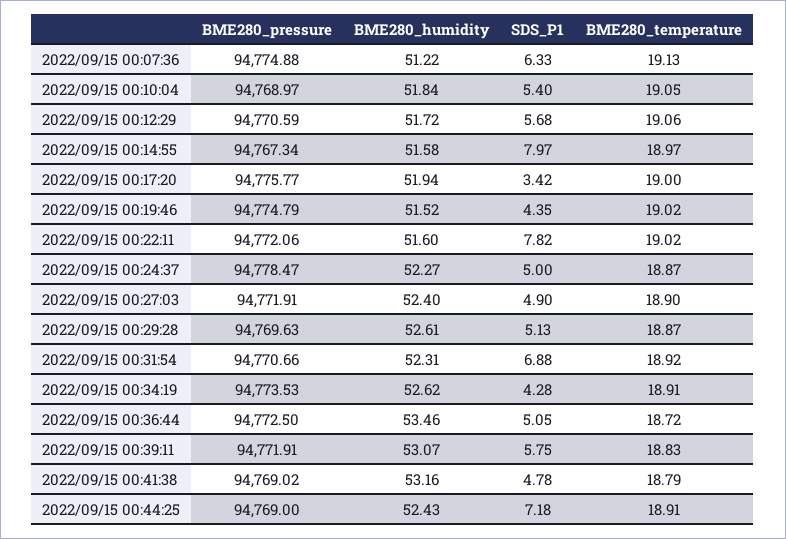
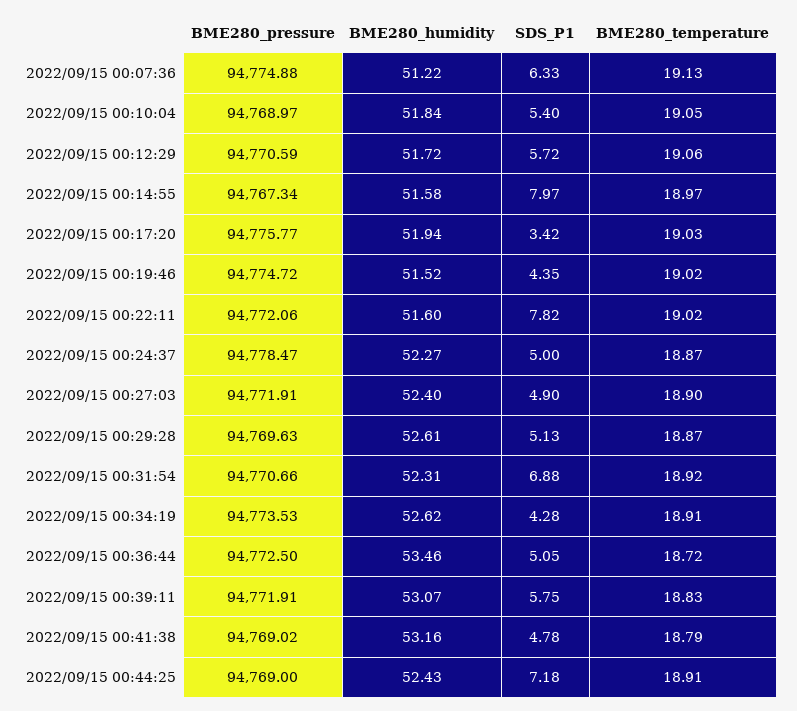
SDS_P1, 2022/09/15 00:12:29: 5.68 -> 5.72
BME280_temperature, 2022/09/15 00:17:20: 19 -> 19.03
BME280_pressure, 2022/09/15 00:19:46: 94774.79 -> 94774.72

